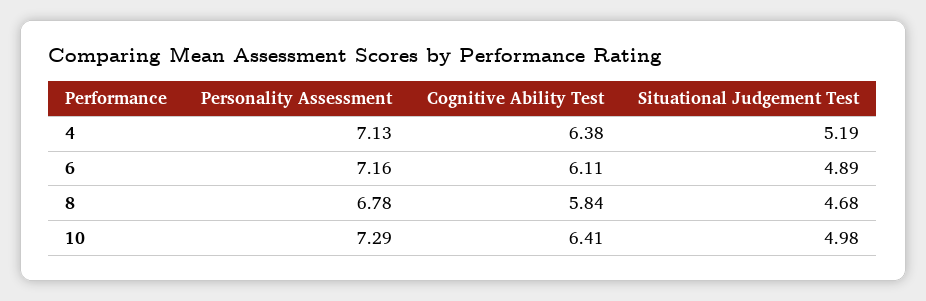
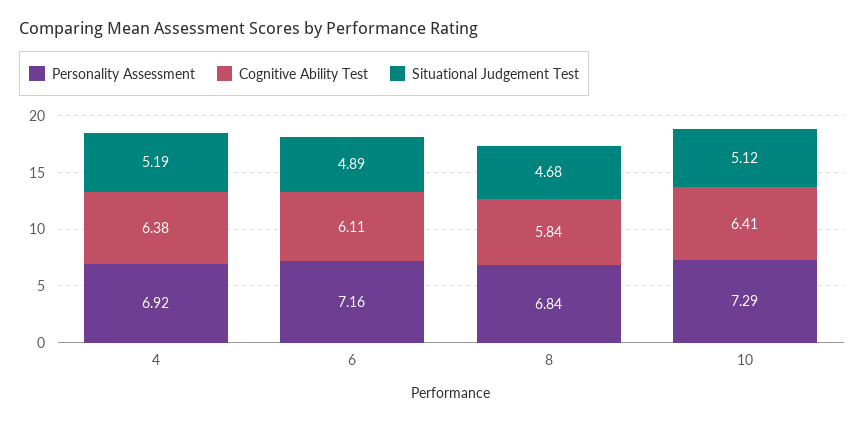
Personality Assessment, 4: 7.13 -> 6.92
Personality Assessment, 8: 6.78 -> 6.84
Situational Judgement Test, 10: 4.98 -> 5.12

